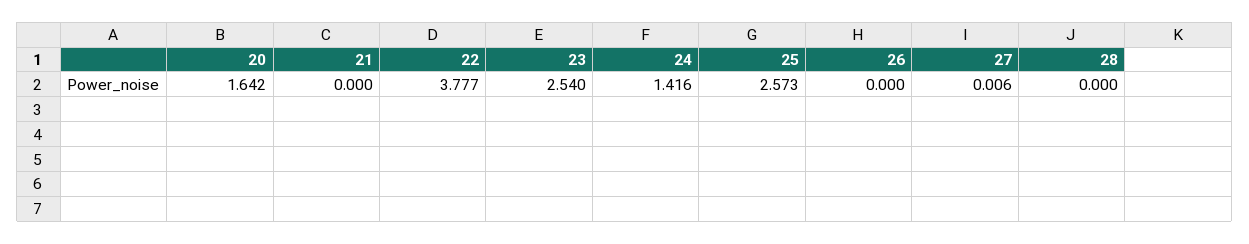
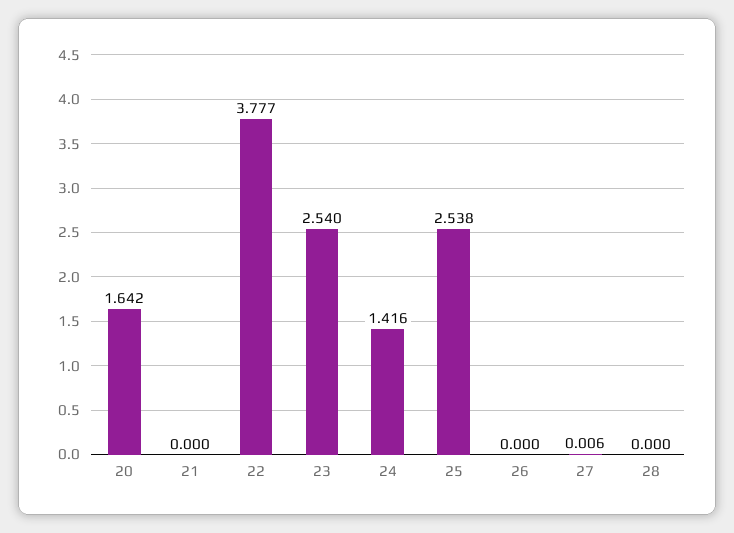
25: 2.573 -> 2.538

